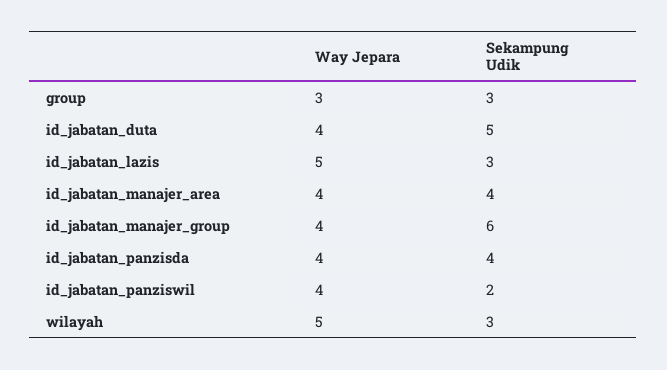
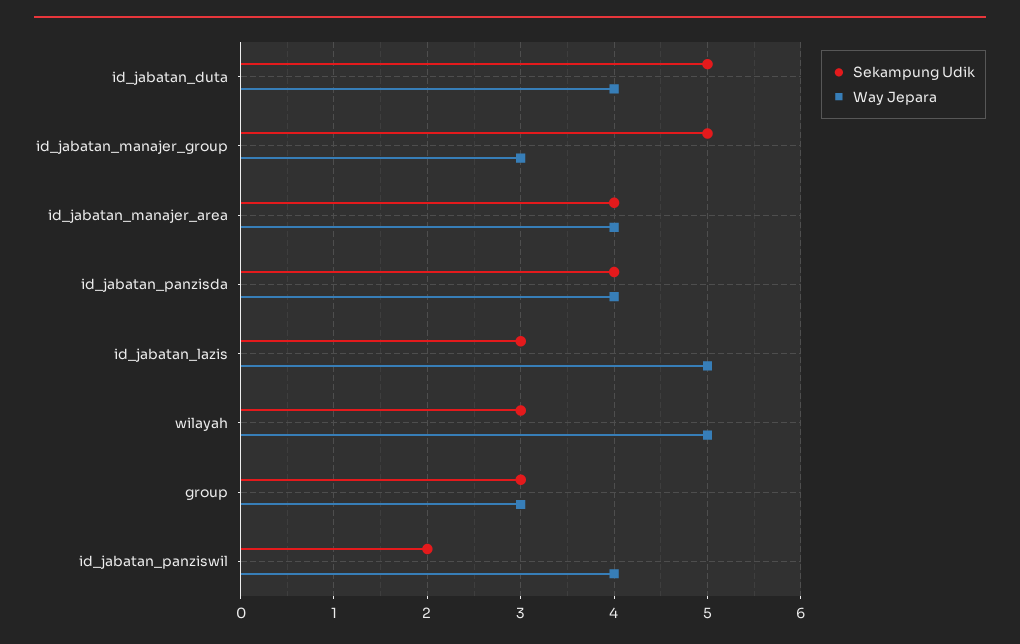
Way Jepara, id_jabatan_manajer_group: 4 -> 3
Sekampung Udik, id_jabatan_manajer_group: 6 -> 5

